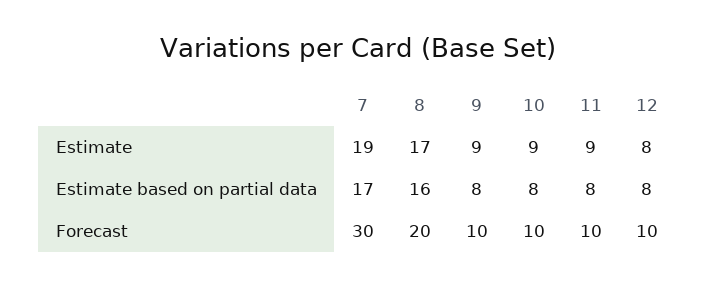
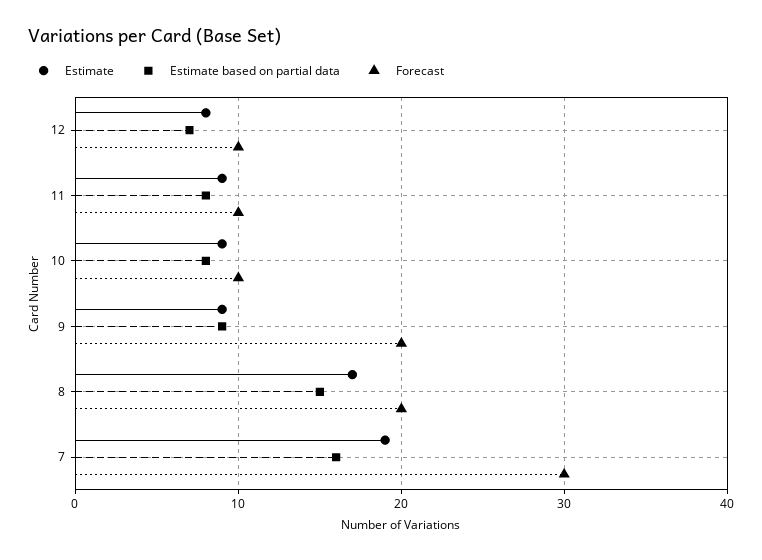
Estimate based on partial data, 7: 17 -> 16
Estimate based on partial data, 8: 16 -> 15
Estimate based on partial data, 9: 8 -> 9
Estimate based on partial data, 12: 8 -> 7
Forecast, 9: 10 -> 20

